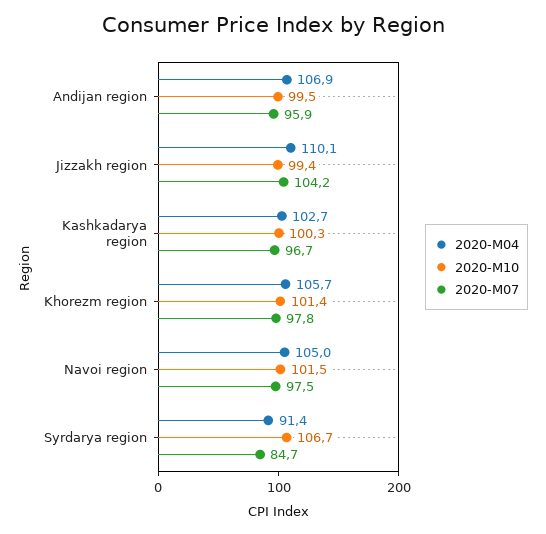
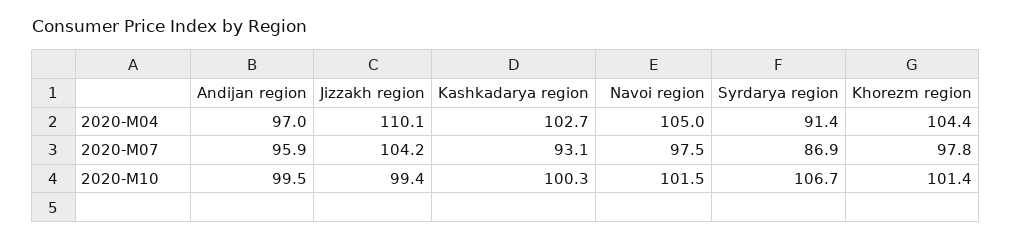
2020-M04, Andijan region: 106.9 -> 97
2020-M07, Kashkadarya region: 96.7 -> 93.1
2020-M04, Khorezm region: 105.7 -> 104.4
2020-M07, Syrdarya region: 84.7 -> 86.9

